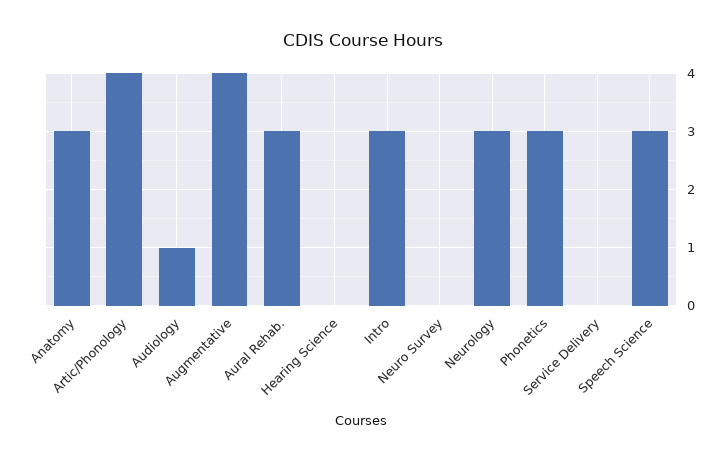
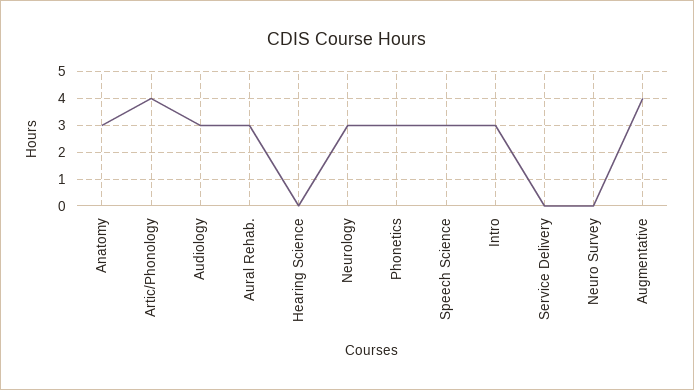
Audiology: 1 -> 3

